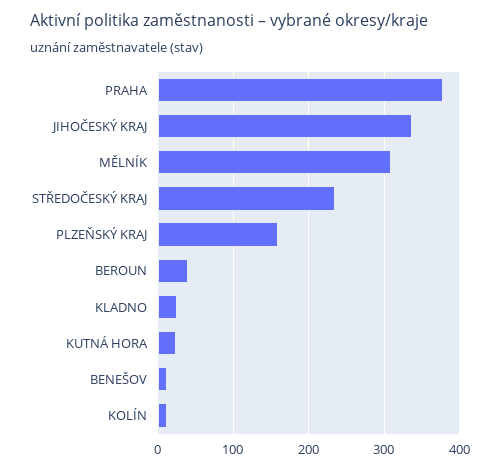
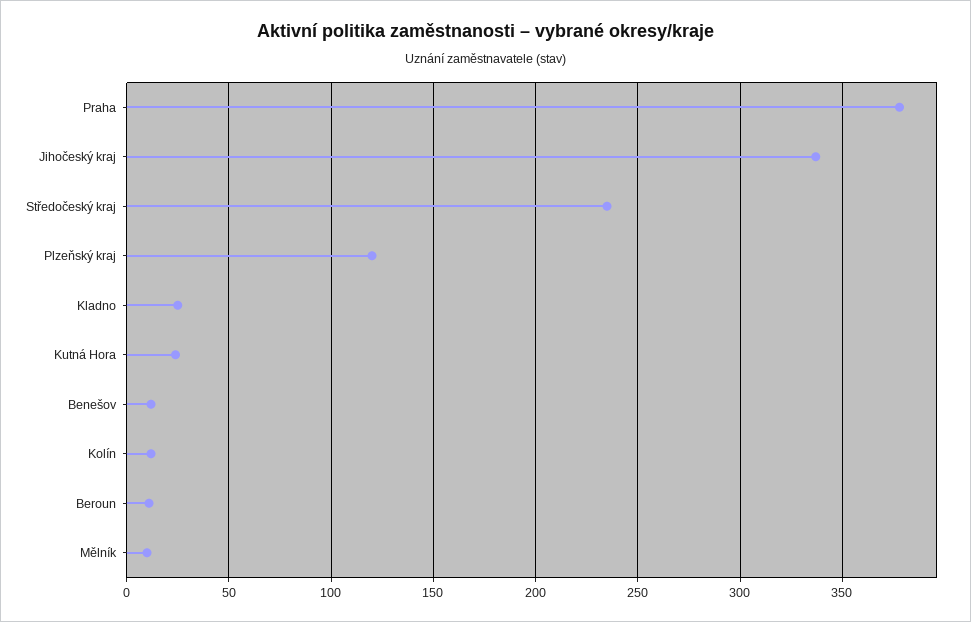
MĚLNÍK: 310 -> 10
PLZEŇSKÝ KRAJ: 160 -> 120
BEROUN: 40 -> 10

